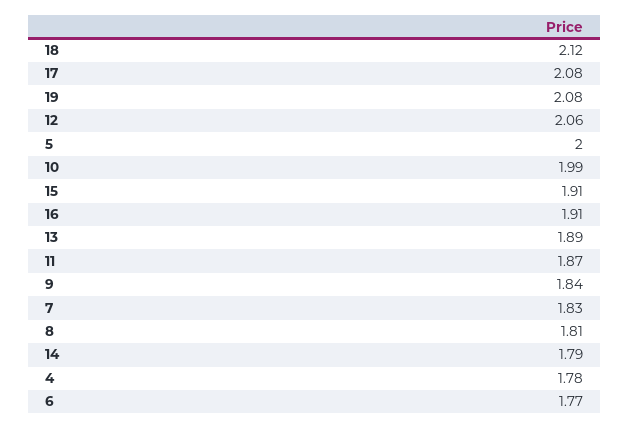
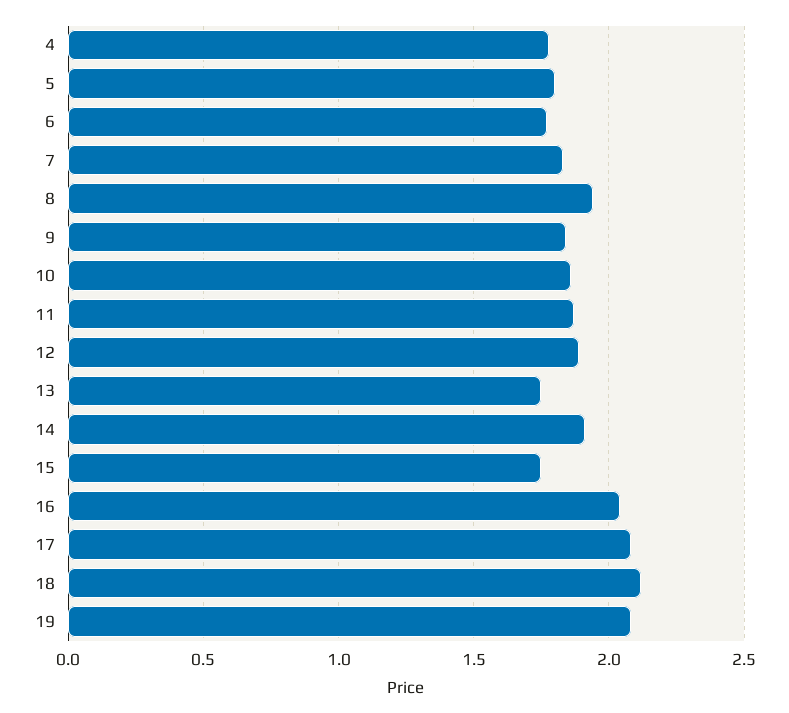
12: 2.06 -> 1.9
5: 2 -> 1.8
10: 1.99 -> 1.85
15: 1.91 -> 1.75
16: 1.91 -> 2.05
13: 1.89 -> 1.75
8: 1.81 -> 1.95
14: 1.79 -> 1.9

